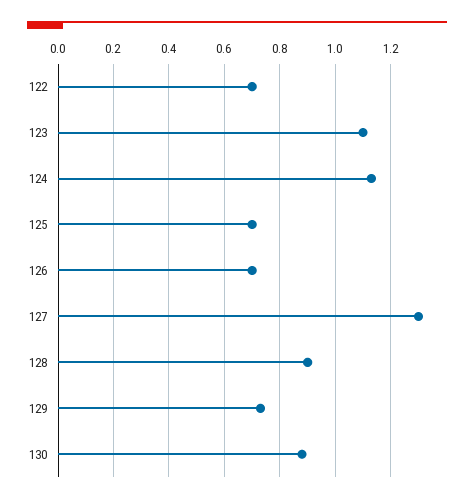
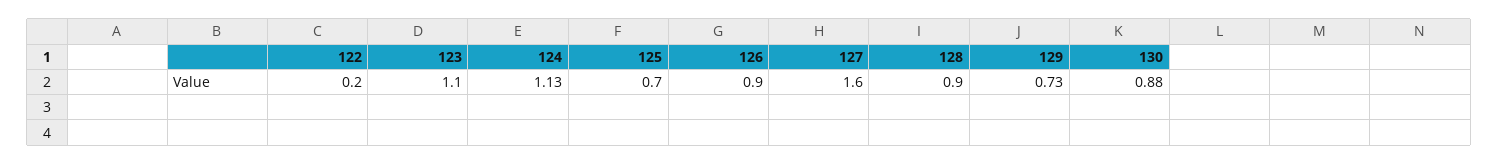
122: 0.7 -> 0.2
126: 0.7 -> 0.9
127: 1.3 -> 1.6

